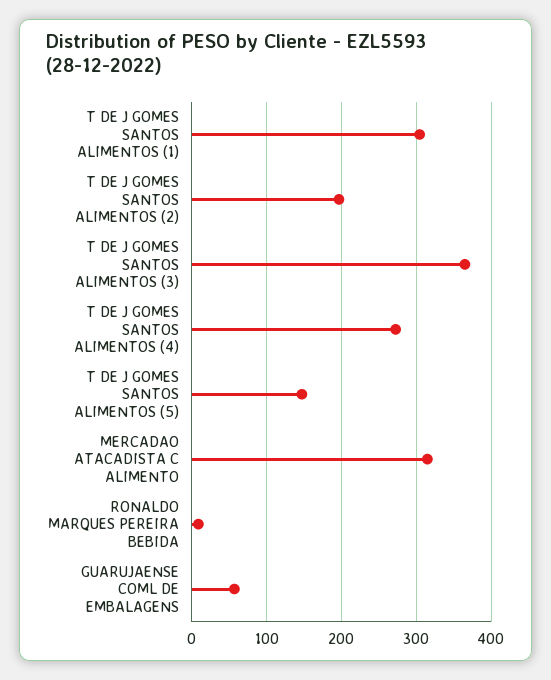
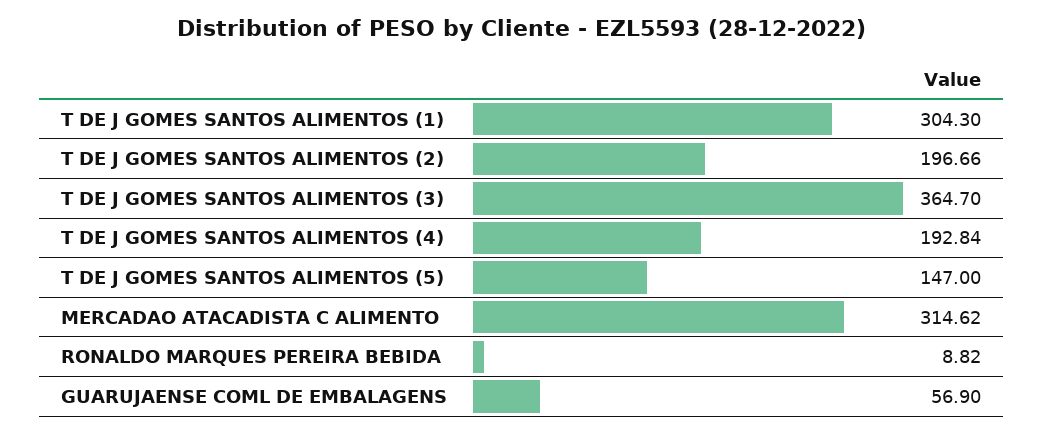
T DE J GOMES SANTOS ALIMENTOS (4): 270 -> 192.84

